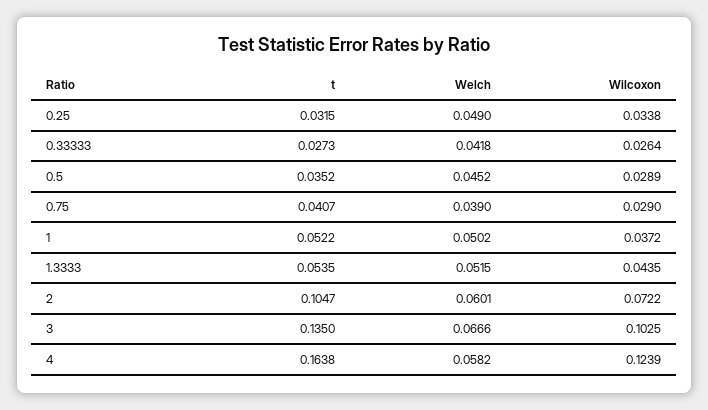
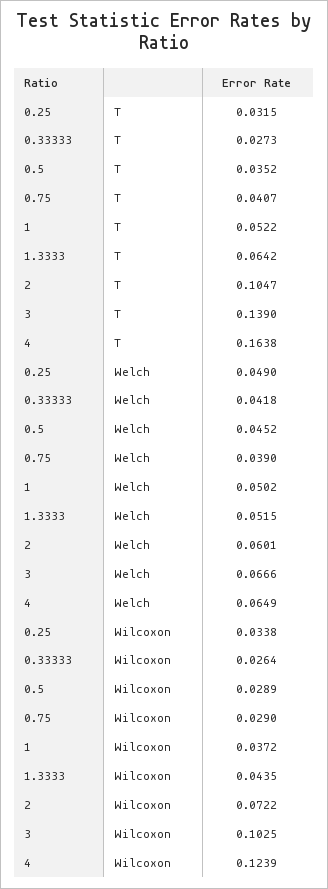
t, 1.3333: 0.0535 -> 0.0642
t, 3: 0.135 -> 0.139
Welch, 4: 0.0582 -> 0.0649

